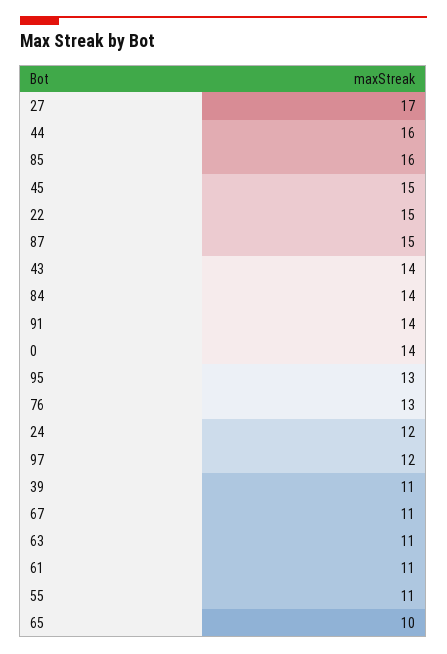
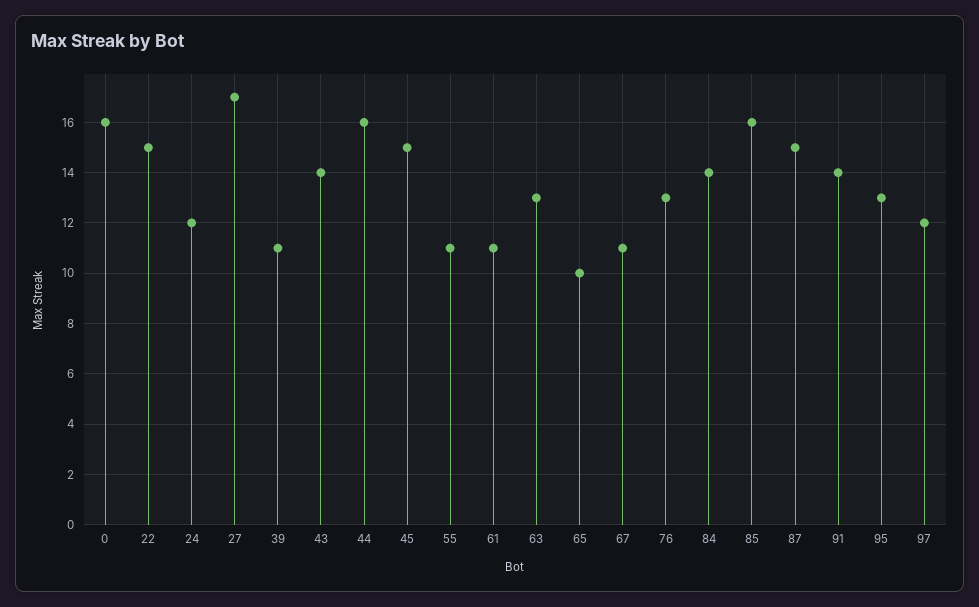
0: 14 -> 16
63: 11 -> 13

